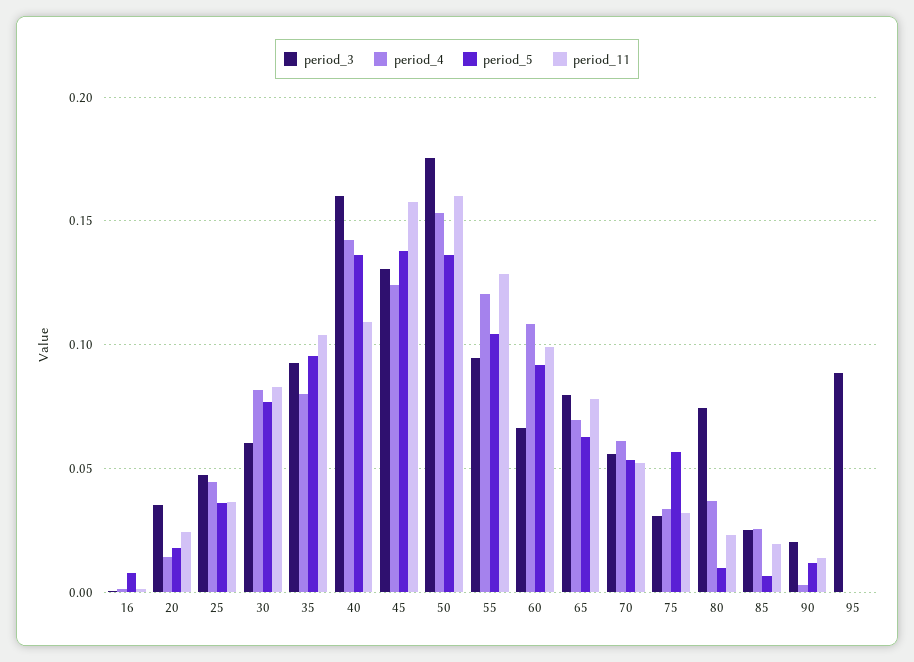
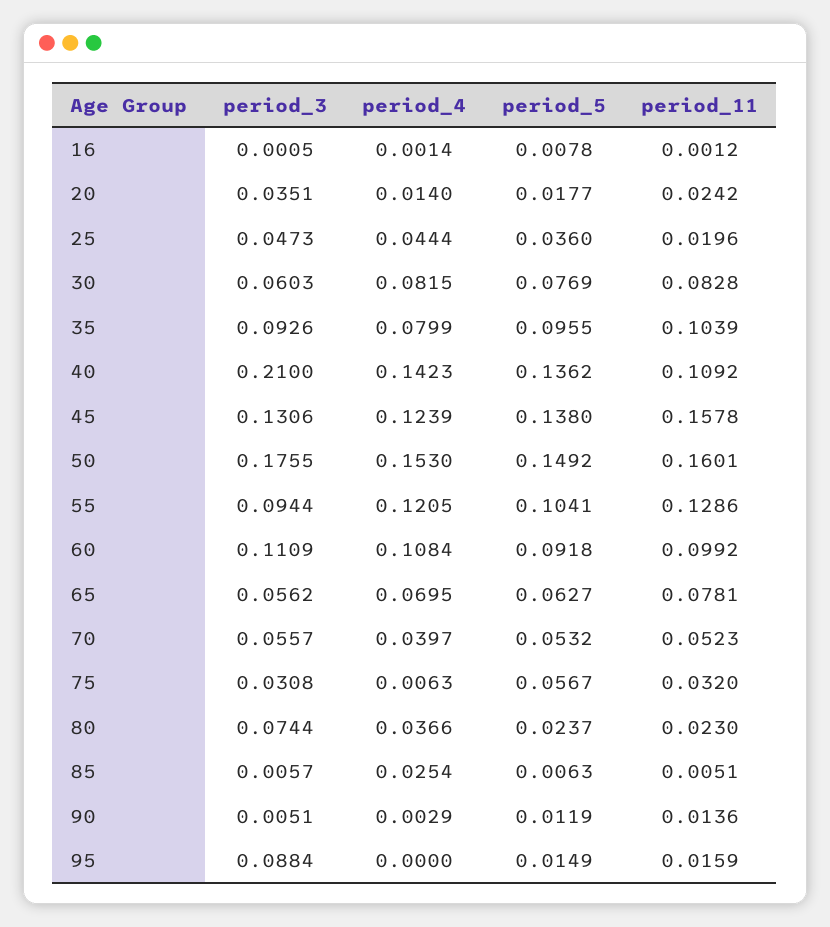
period_11, 25: 0.035 -> 0.0196
period_3, 40: 0.16 -> 0.21
period_5, 50: 0.135 -> 0.1492
period_3, 60: 0.065 -> 0.1109
period_3, 65: 0.08 -> 0.0562
period_4, 70: 0.06 -> 0.0397
period_4, 75: 0.035 -> 0.0063
period_5, 80: 0.01 -> 0.0237
period_3, 85: 0.025 -> 0.0057
period_11, 85: 0.02 -> 0.0051
period_3, 90: 0.02 -> 0.0051
period_5, 95: 0 -> 0.0149
period_11, 95: 0 -> 0.0159

